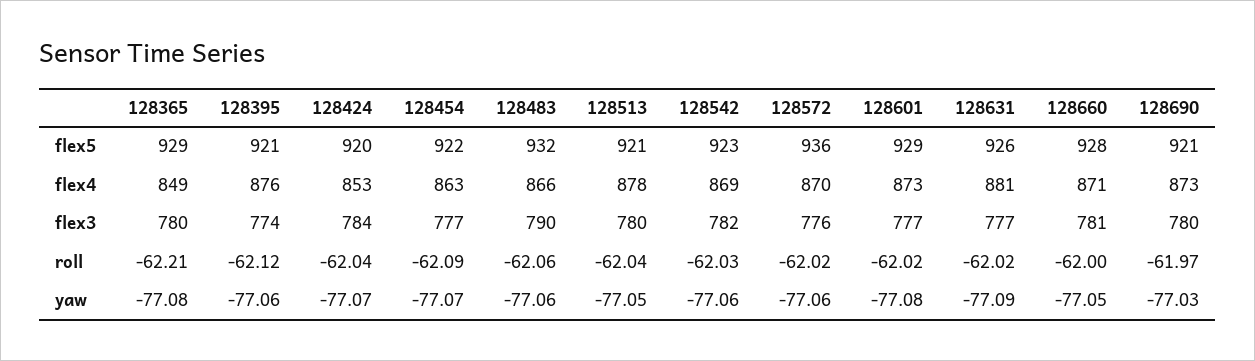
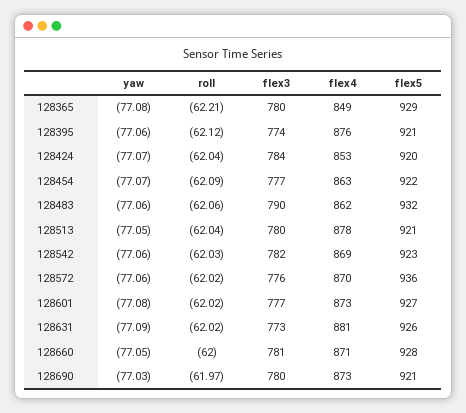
128601, flex5: 929 -> 927
128483, flex4: 866 -> 862
128631, flex3: 777 -> 773

